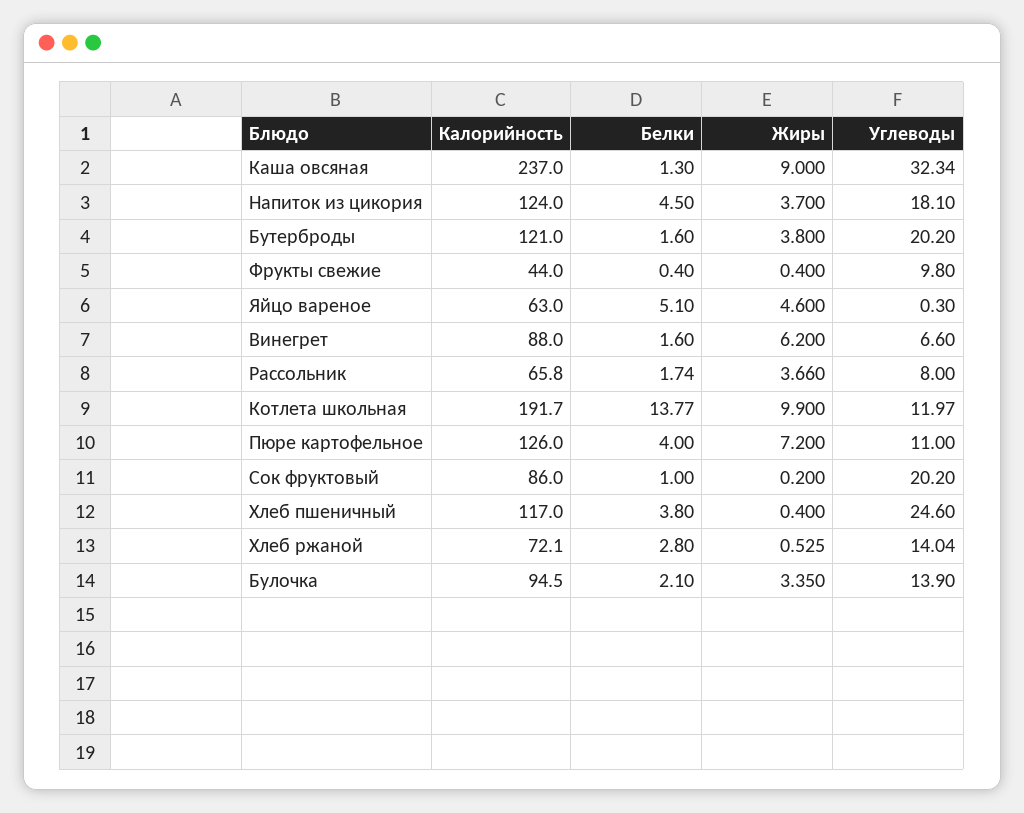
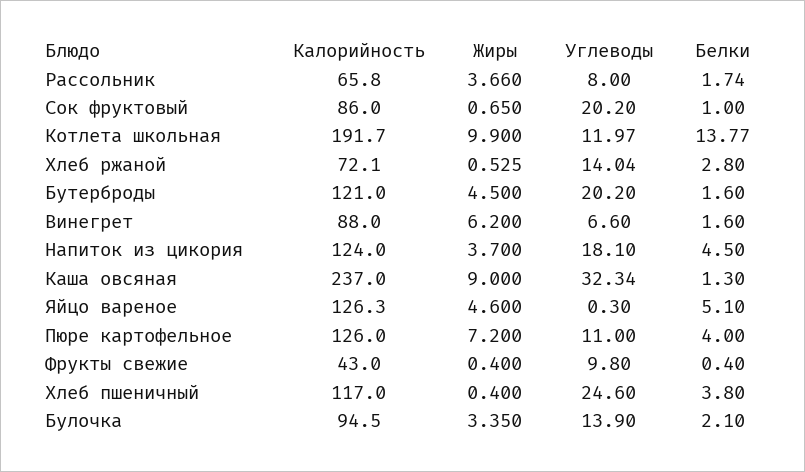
Жиры, Бутерброды: 3.8 -> 4.5
Калорийность, Фрукты свежие: 44 -> 43
Калорийность, Яйцо вареное: 63 -> 126.3
Жиры, Сок фруктовый: 0.2 -> 0.65

